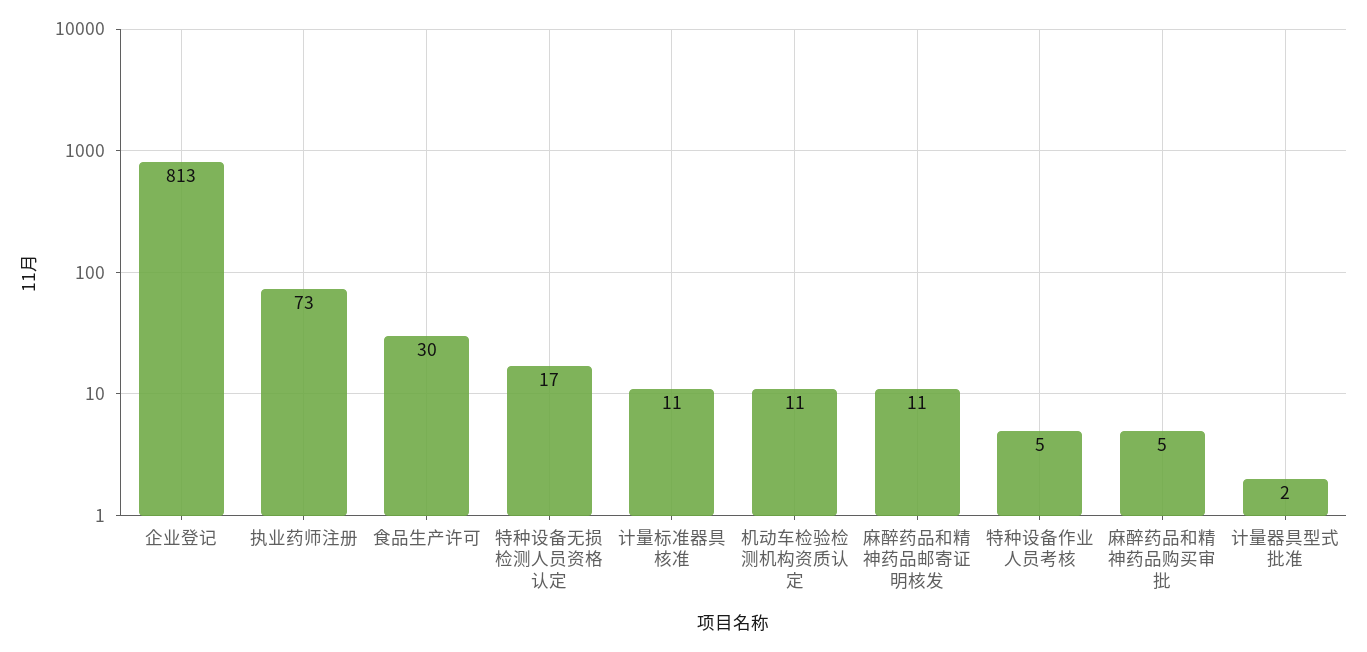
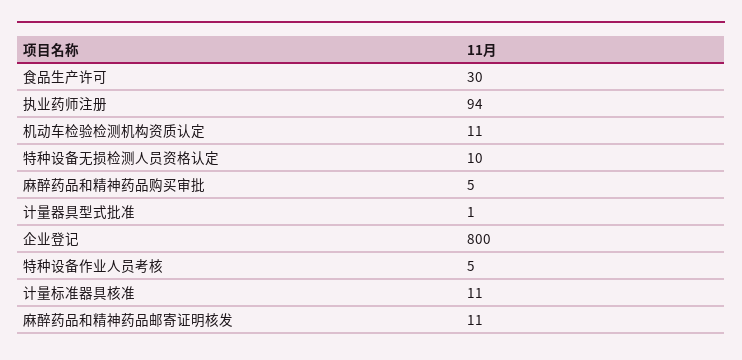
企业登记: 813 -> 800
执业药师注册: 73 -> 94
特种设备无损检测人员资格认定: 17 -> 10
计量器具型式批准: 2 -> 1

